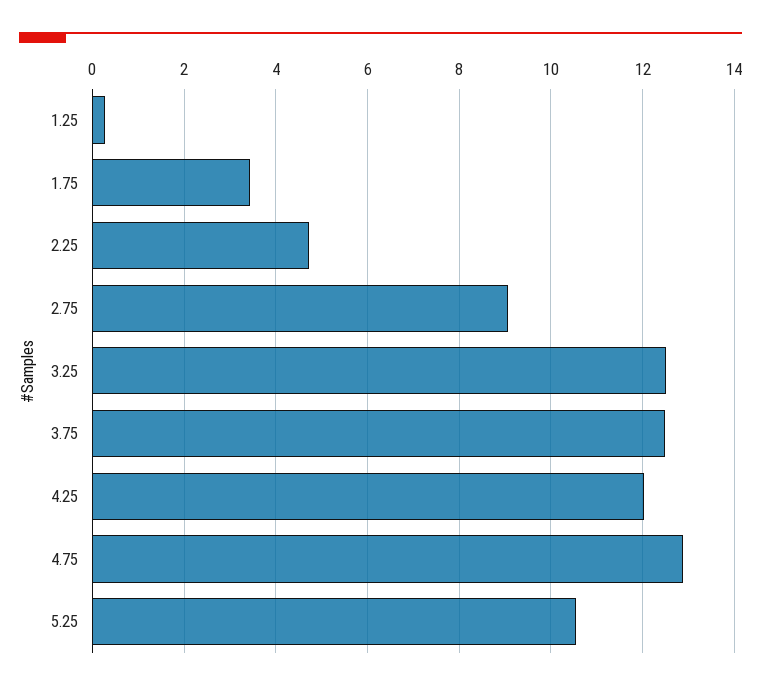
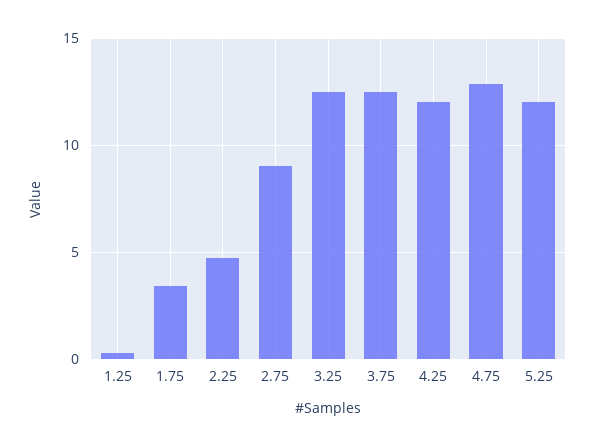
5.25: 10.6 -> 12

